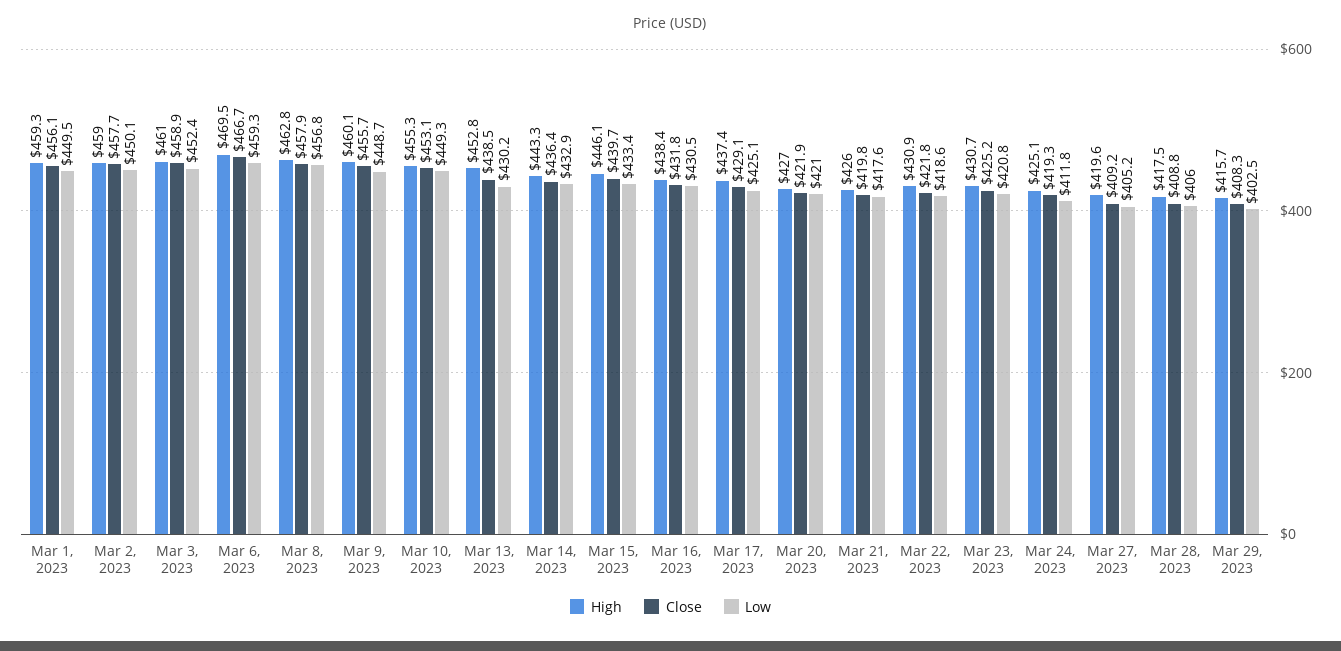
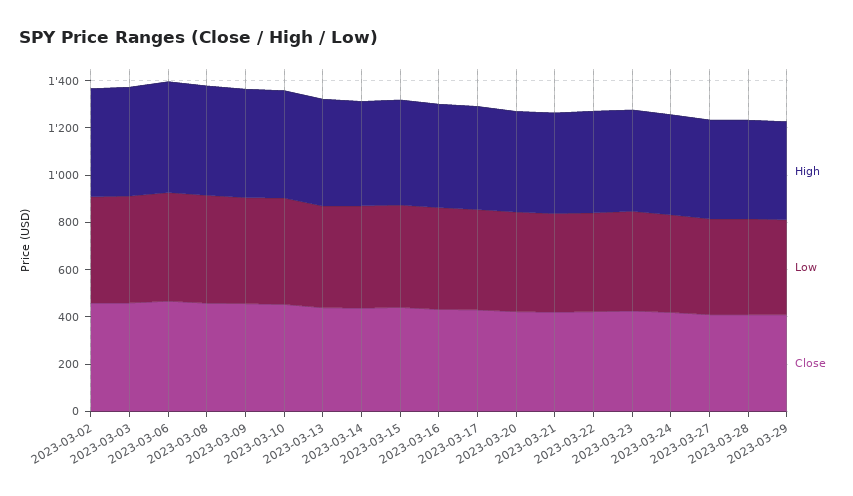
High, Mar 1, 2023: 459.3 -> none
Close, Mar 1, 2023: 456.1 -> none
Low, Mar 1, 2023: 449.5 -> none

